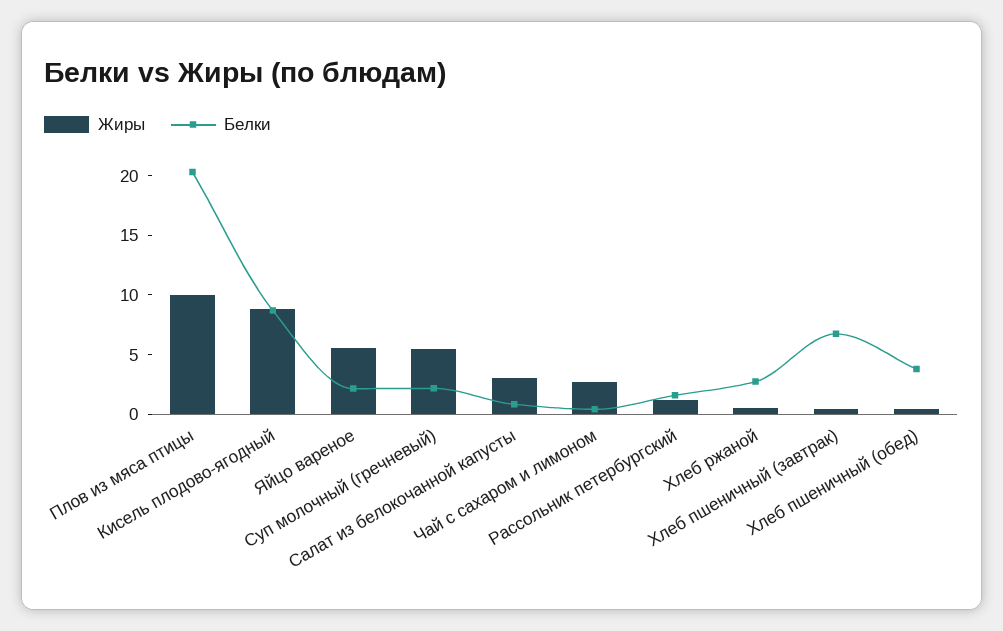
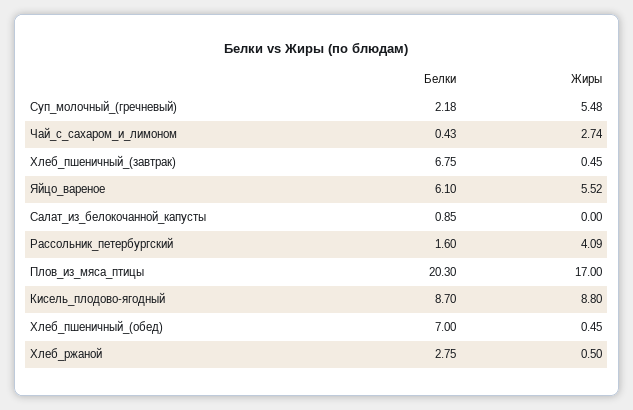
Жиры, Плов из мяса птицы: 10 -> 17
Белки, Яйцо вареное: 2 -> 6.1
Жиры, Салат из белокочанной капусты: 3 -> 0
Жиры, Рассольник петербургский: 1 -> 4.09
Белки, Хлеб пшеничный (обед): 4 -> 7

